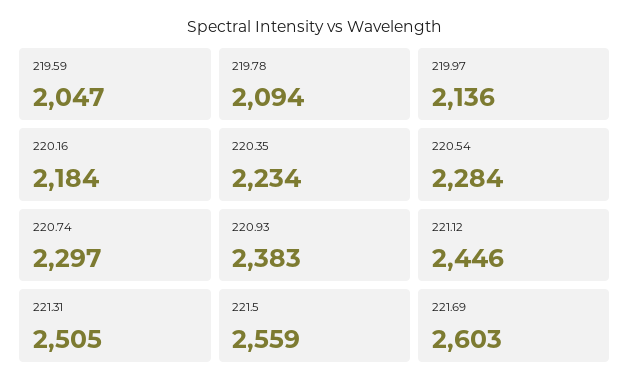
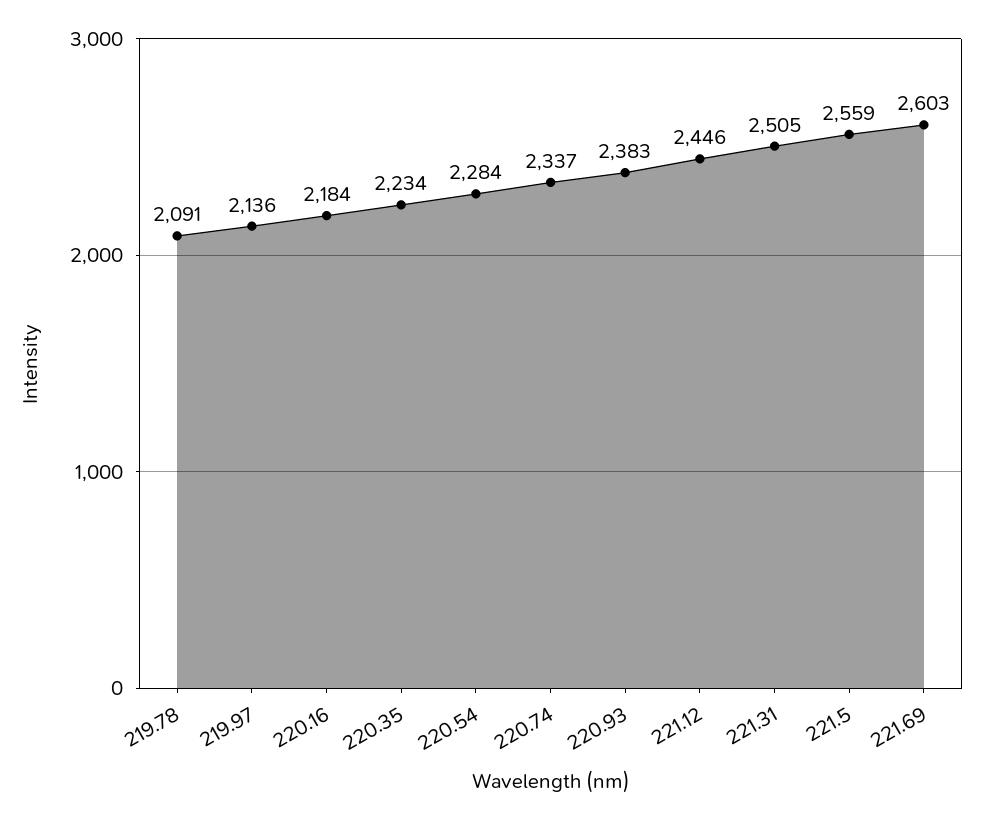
219.59: 2047 -> none
219.78: 2094 -> 2091
220.74: 2297 -> 2337

